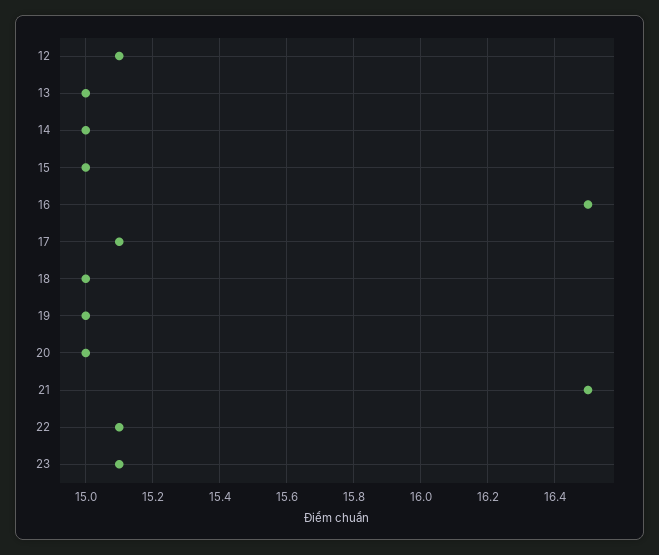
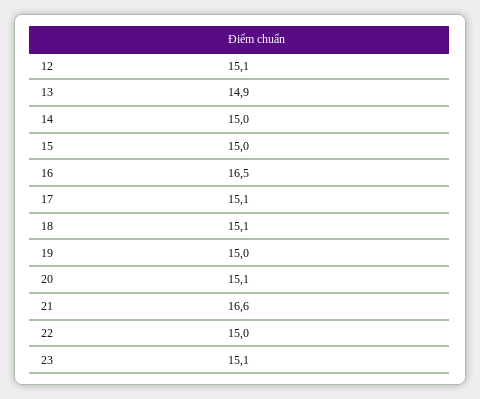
13: 15 -> 14.9
18: 15 -> 15.1
20: 15 -> 15.1
21: 16.5 -> 16.6
22: 15.1 -> 15

